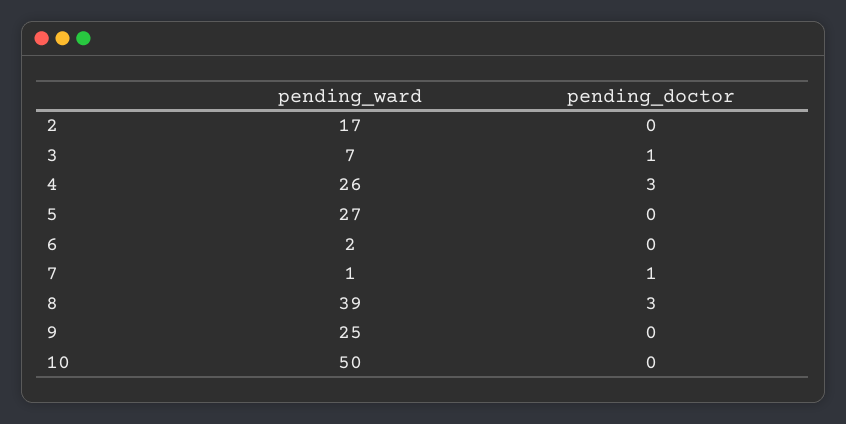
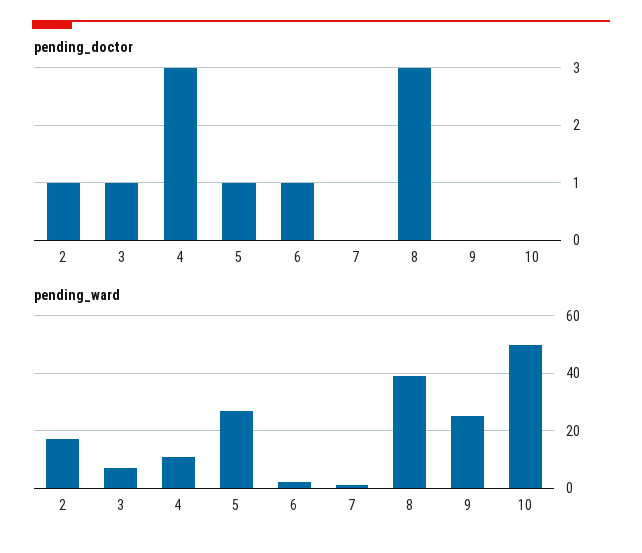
pending_doctor, 2: 0 -> 1
pending_ward, 4: 26 -> 10
pending_doctor, 5: 0 -> 1
pending_doctor, 6: 0 -> 1
pending_doctor, 7: 1 -> 0

